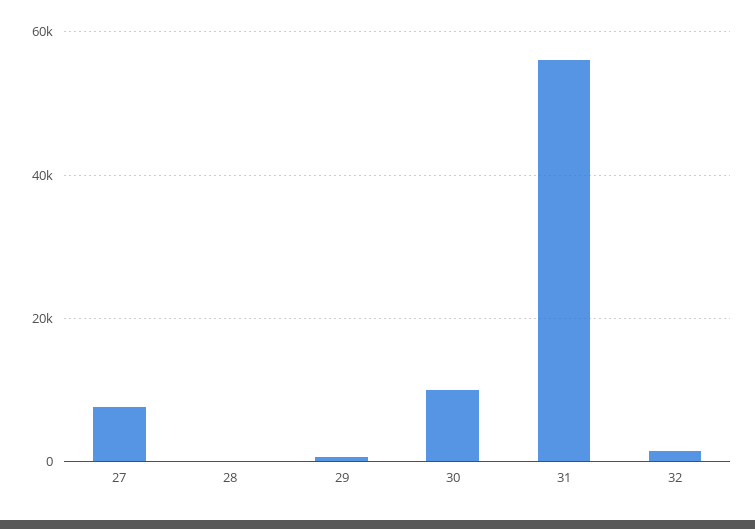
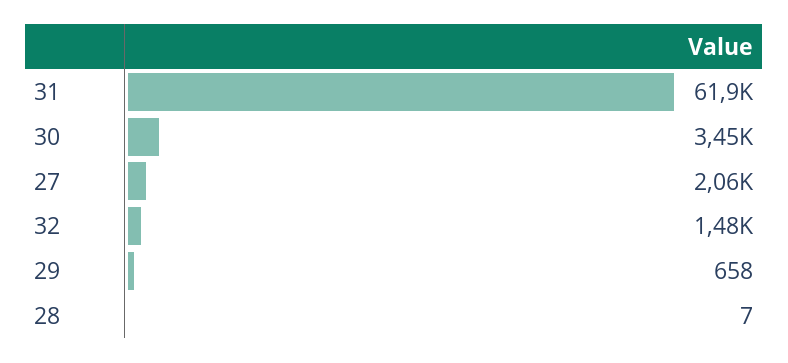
27: 8000 -> 2060
30: 10000 -> 3450
31: 56000 -> 61900

